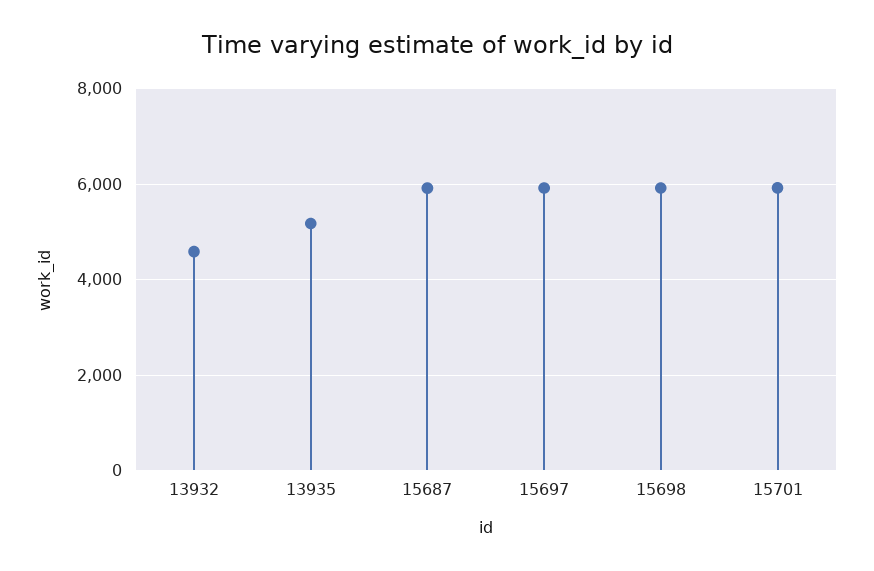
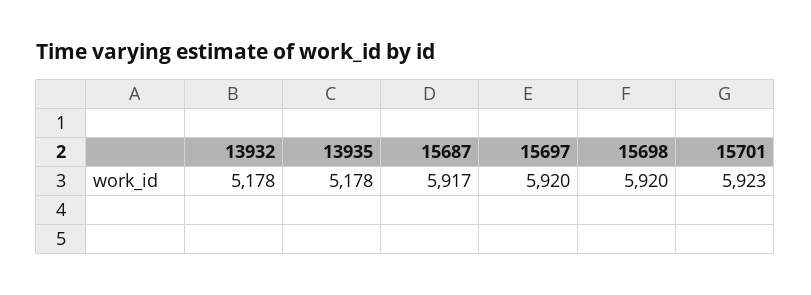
13932: 4600 -> 5178

